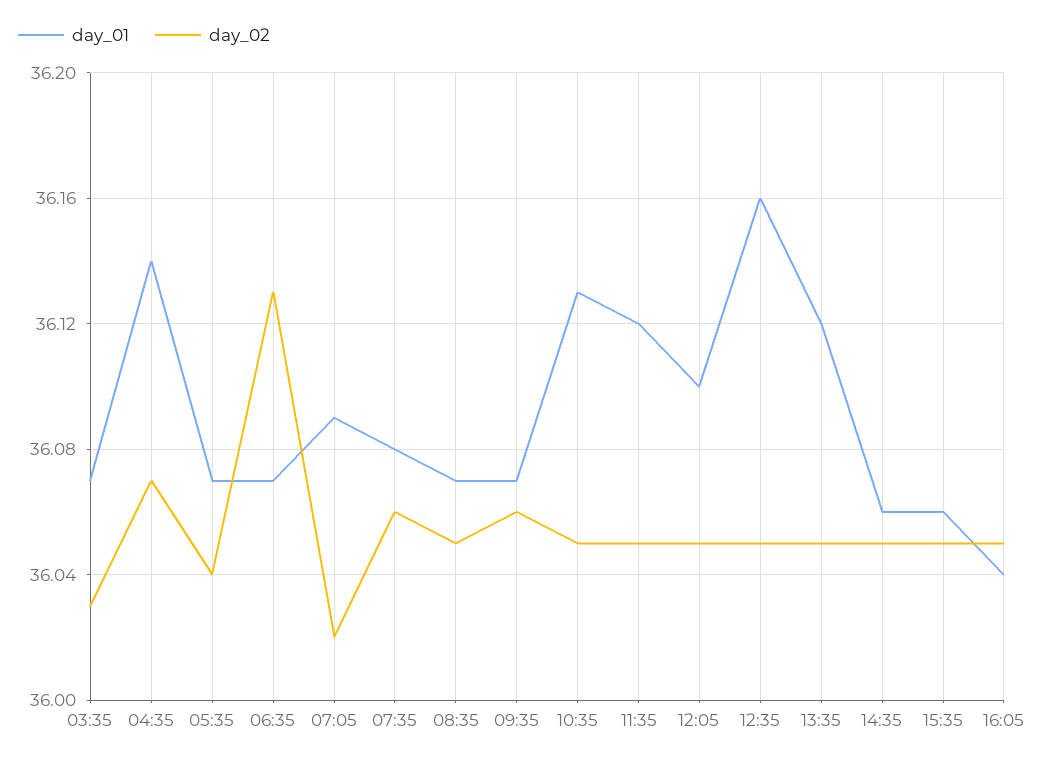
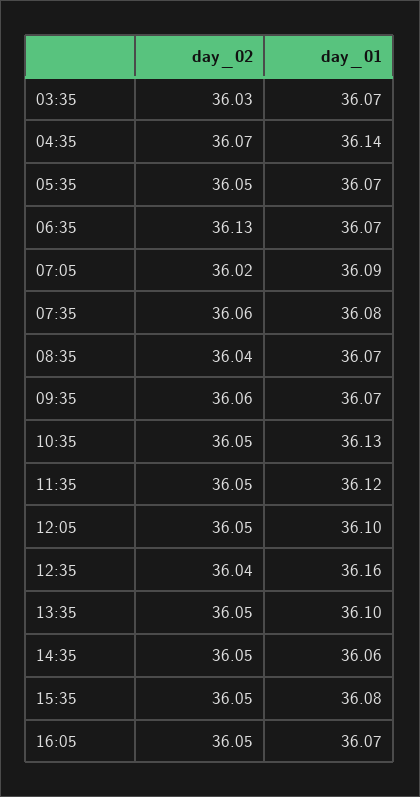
day_02, 05:35: 36.04 -> 36.05
day_02, 08:35: 36.05 -> 36.04
day_02, 12:35: 36.05 -> 36.04
day_01, 13:35: 36.12 -> 36.1
day_01, 15:35: 36.06 -> 36.08
day_01, 16:05: 36.04 -> 36.07

